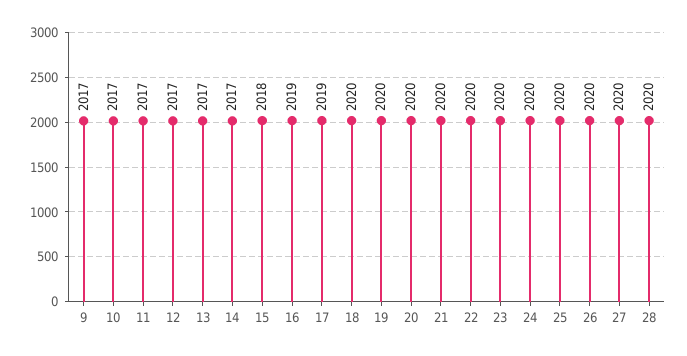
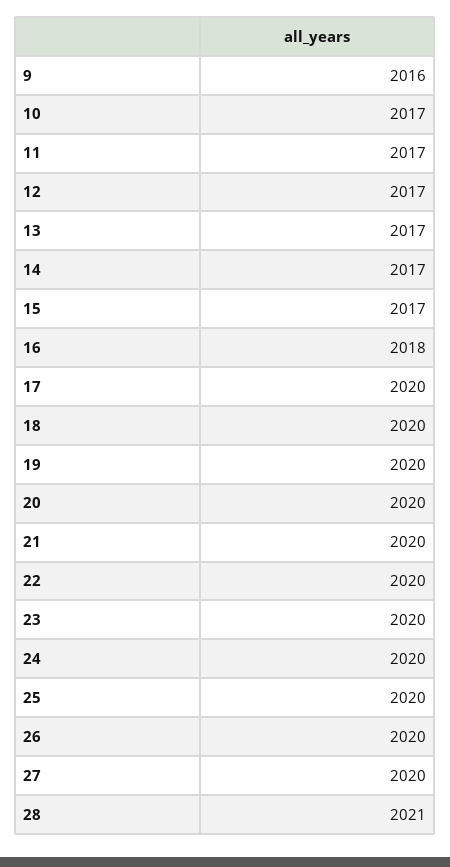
9: 2017 -> 2016
15: 2018 -> 2017
16: 2019 -> 2018
17: 2019 -> 2020
28: 2020 -> 2021

